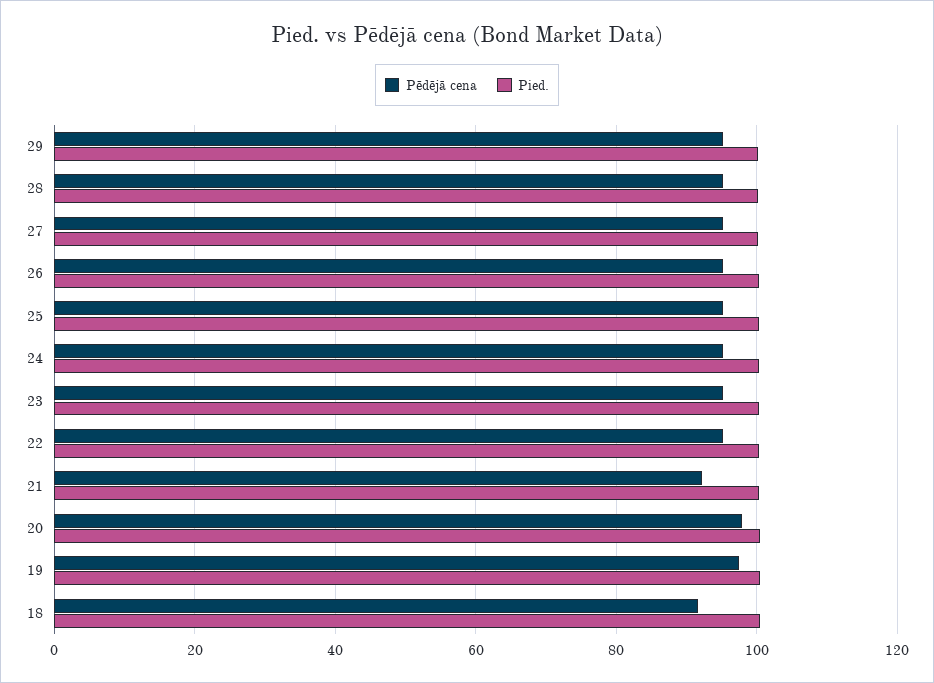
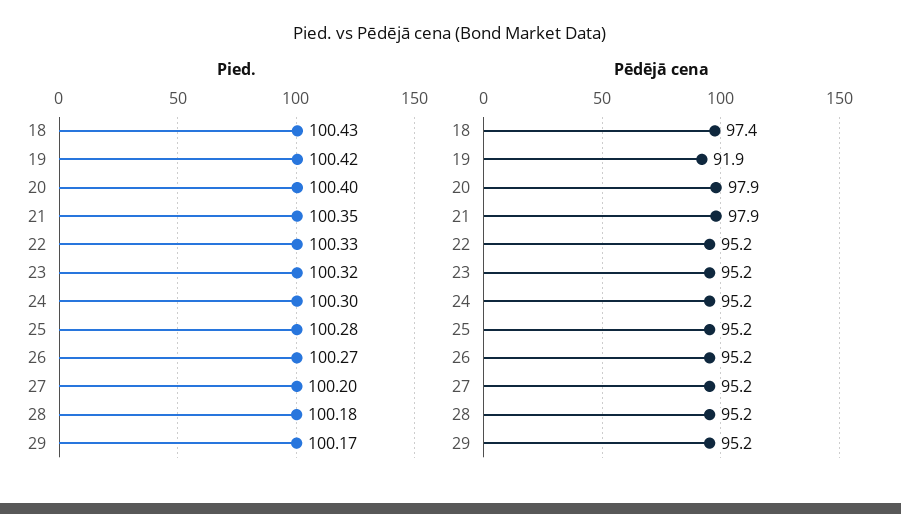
Pēdējā cena, 21: 92 -> 97.9
Pēdējā cena, 19: 98 -> 91.9
Pēdējā cena, 18: 92 -> 97.4

